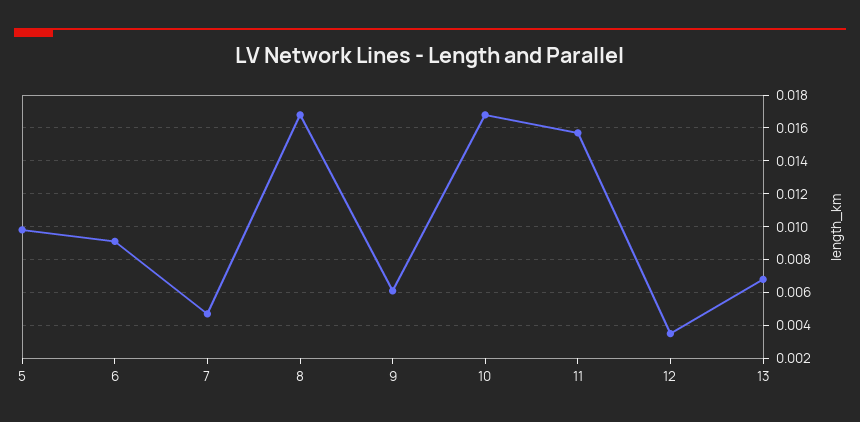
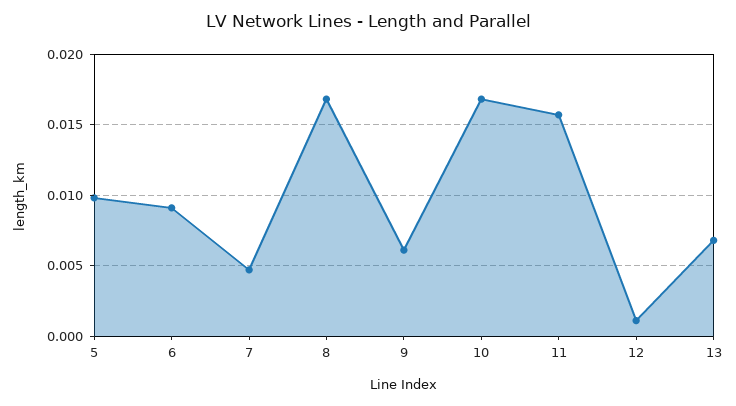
12: 0.0035 -> 0.001

